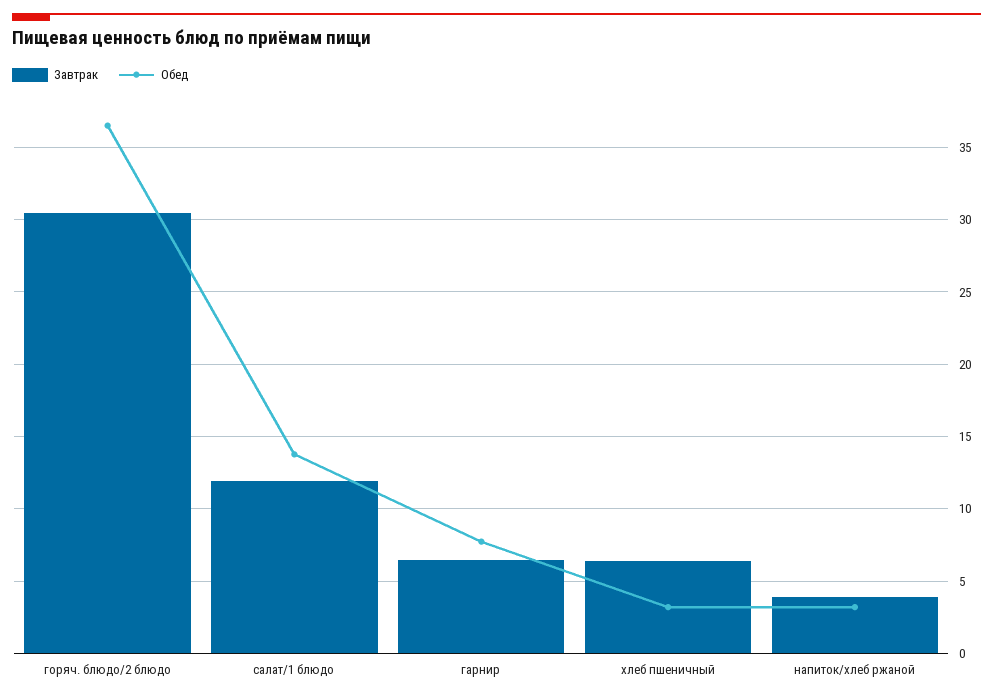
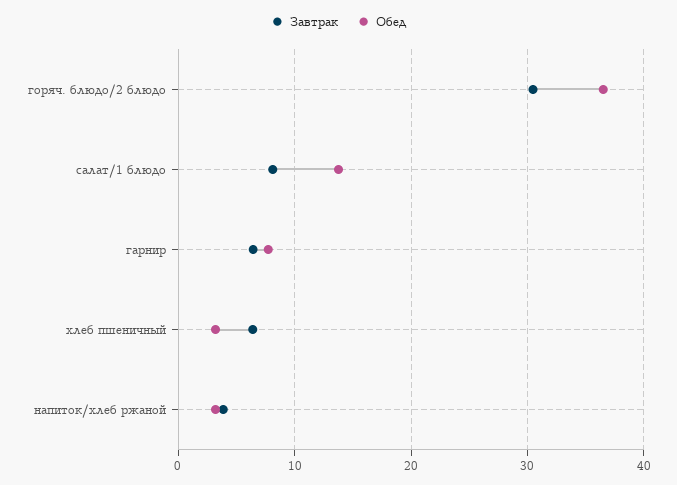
Завтрак, салат/1 блюдо: 12 -> 8

